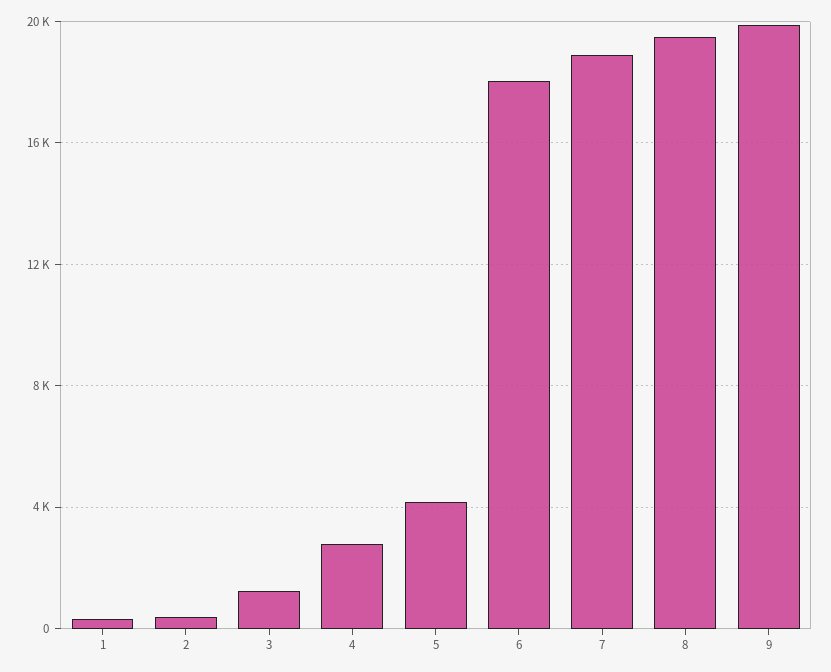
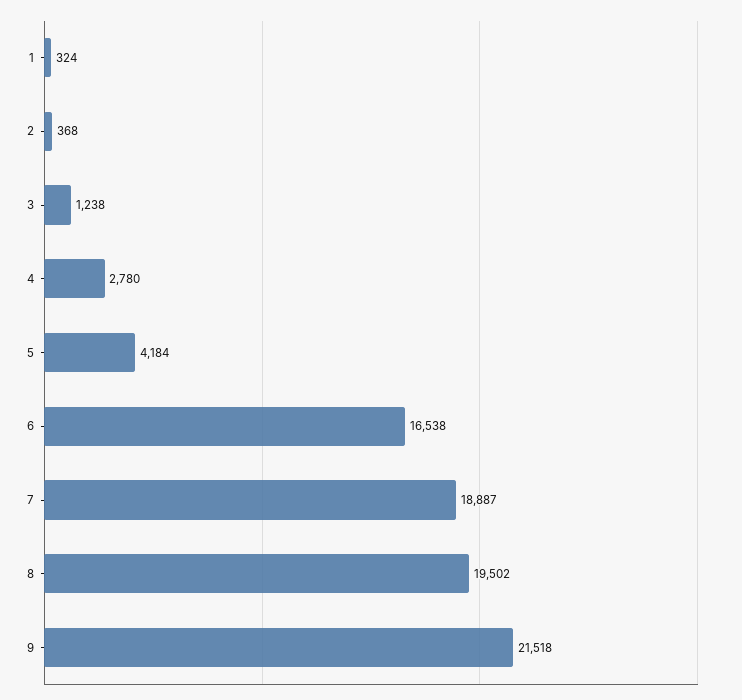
6: 18000 -> 16538
9: 20000 -> 21518

